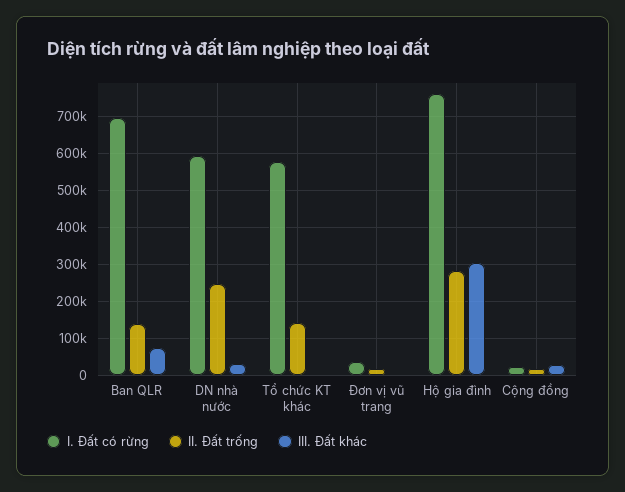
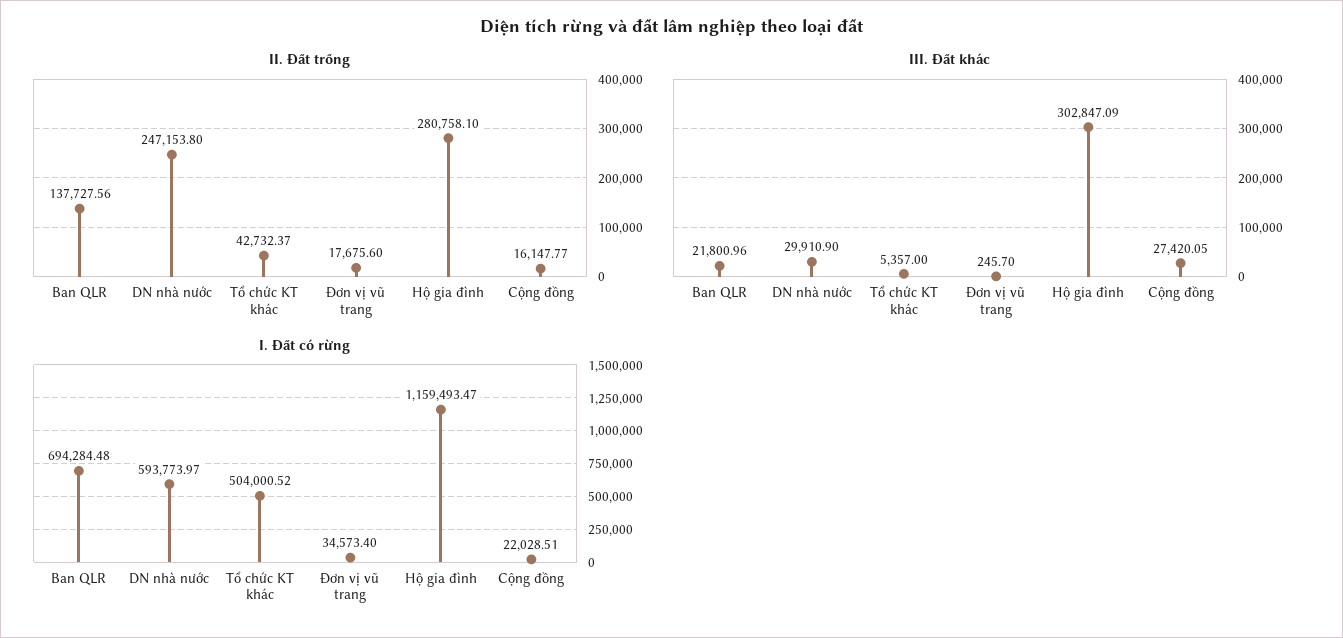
III. Đất khác, Ban QLR: 80000 -> 21800.96
I. Đất có rừng, Tổ chức KT khác: 580000 -> 504000.52
II. Đất trống, Tổ chức KT khác: 140000 -> 42732.37
I. Đất có rừng, Hộ gia đình: 760000 -> 1159493.47

